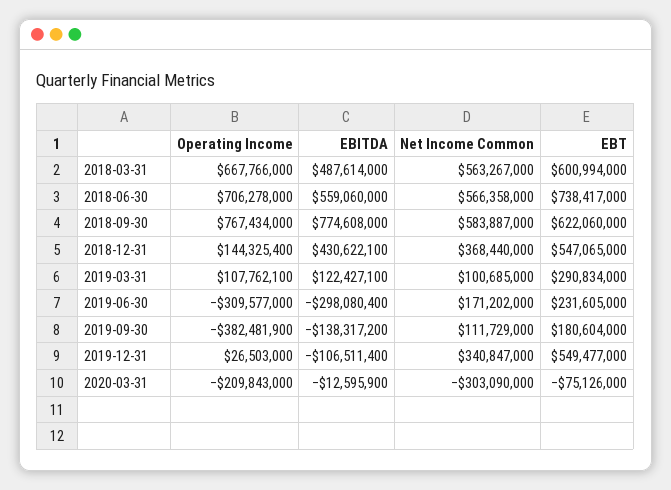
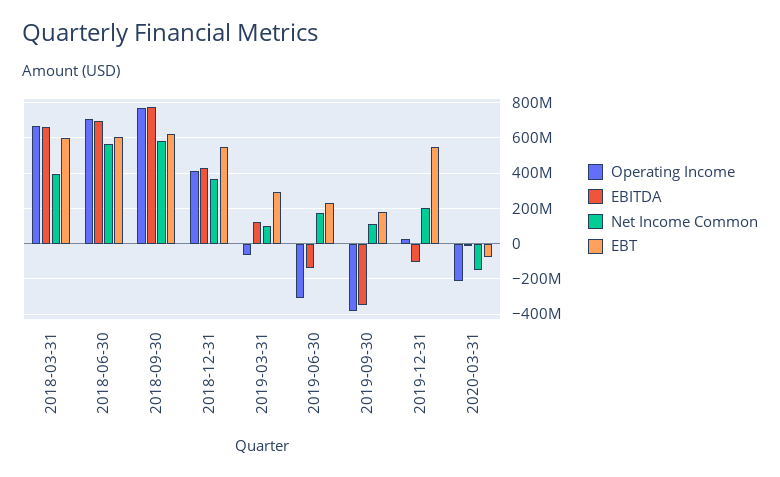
EBITDA, 2018-03-31: 487614000 -> 650000000
Net Income Common, 2018-03-31: 563267000 -> 400000000
EBITDA, 2018-06-30: 559060000 -> 700000000
EBT, 2018-06-30: 738417000 -> 600000000
Operating Income, 2018-12-31: 144325400 -> 400000000
Operating Income, 2019-03-31: 107762100 -> -50000000
EBITDA, 2019-06-30: -298080400 -> -150000000
EBITDA, 2019-09-30: -138317200 -> -350000000
Net Income Common, 2019-12-31: 340847000 -> 200000000
Net Income Common, 2020-03-31: -303090000 -> -150000000

